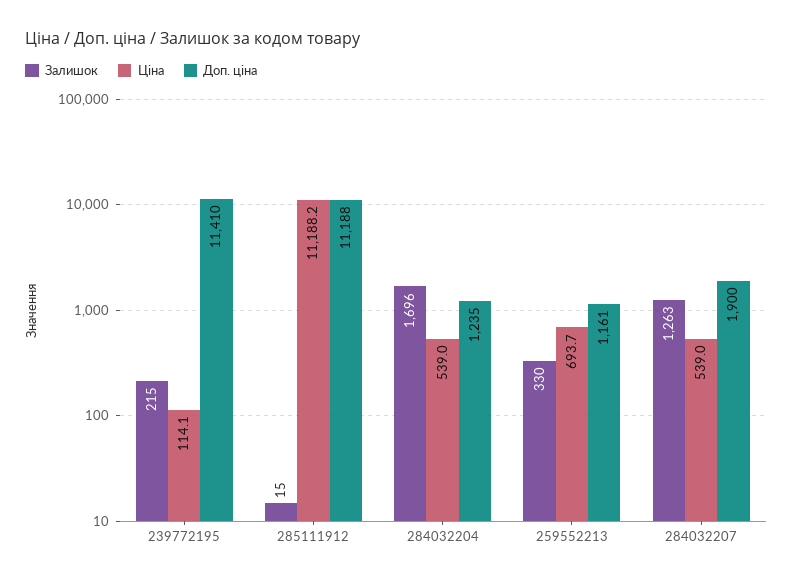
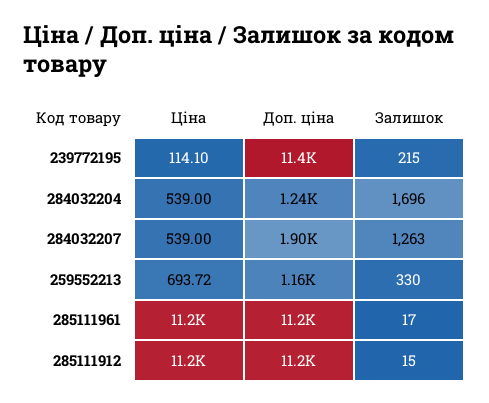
Ціна, 285111961: none -> 11200
Доп. ціна, 285111961: none -> 11200
Залишок, 285111961: none -> 17

